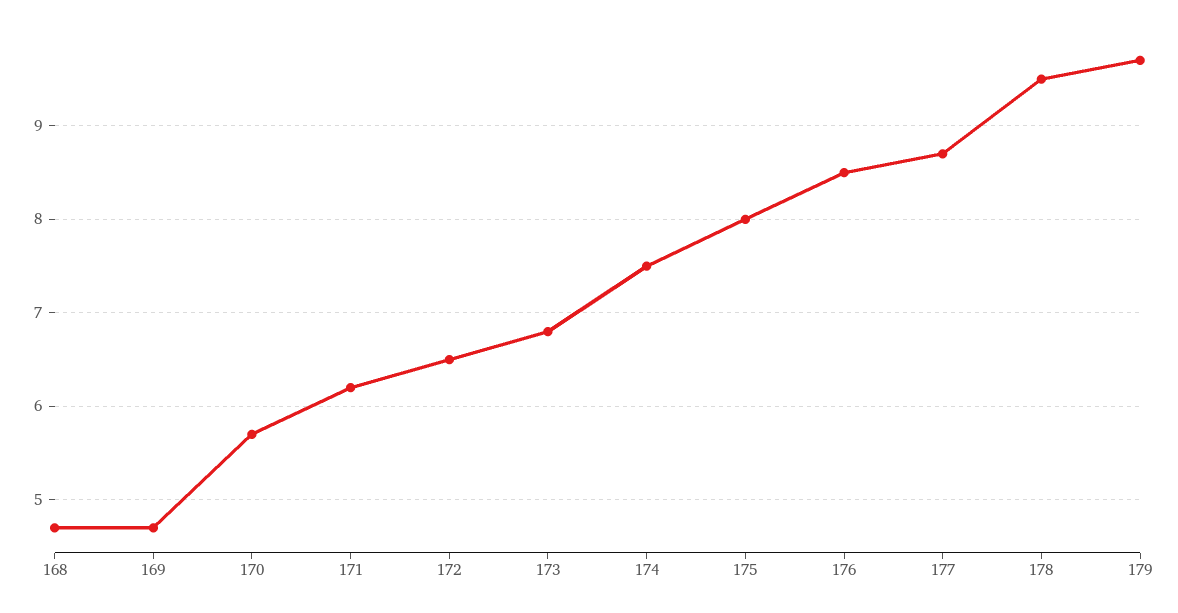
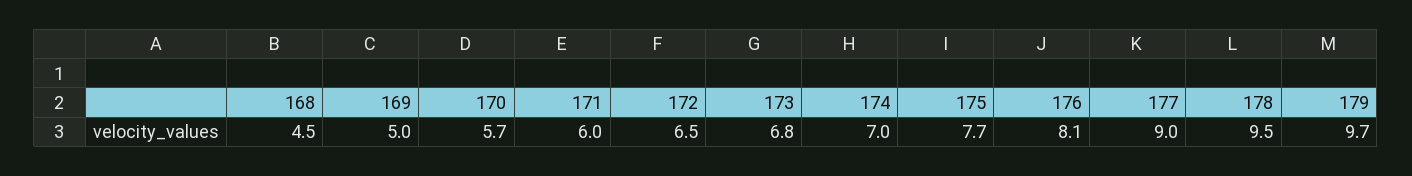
168: 4.7 -> 4.5
169: 4.7 -> 5
171: 6.2 -> 6
174: 7.5 -> 7
175: 8 -> 7.7
176: 8.5 -> 8.1
177: 8.7 -> 9

